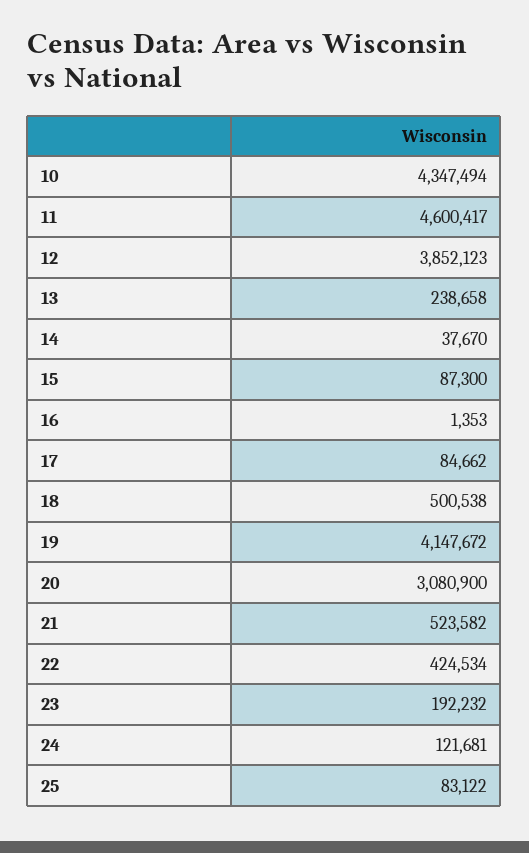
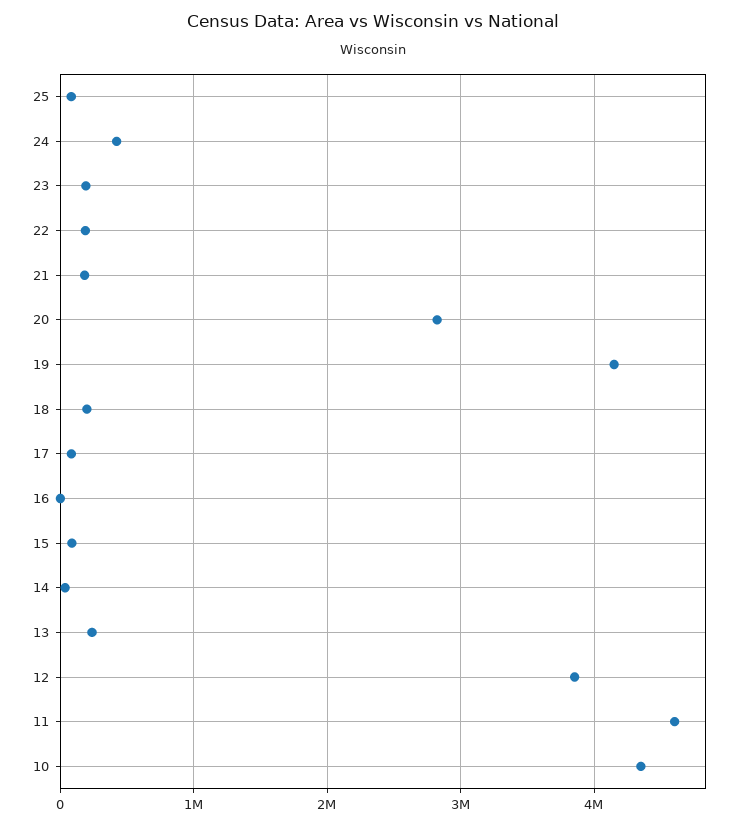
18: 500538 -> 200000
20: 3080900 -> 2800000
21: 523582 -> 200000
22: 424534 -> 200000
24: 121681 -> 400000

